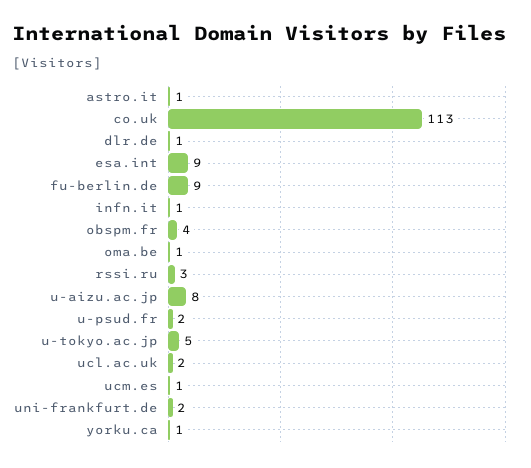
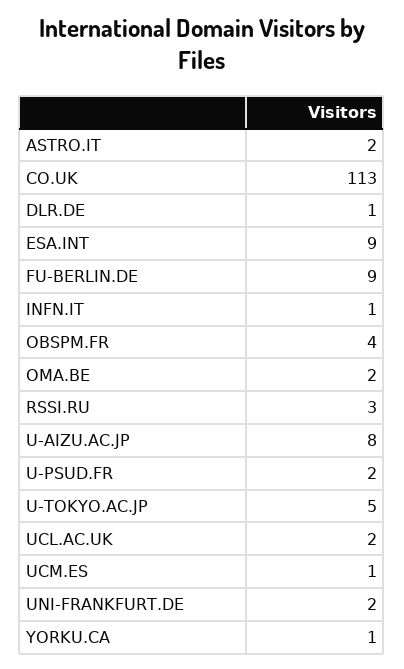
astro.it: 1 -> 2
oma.be: 1 -> 2

